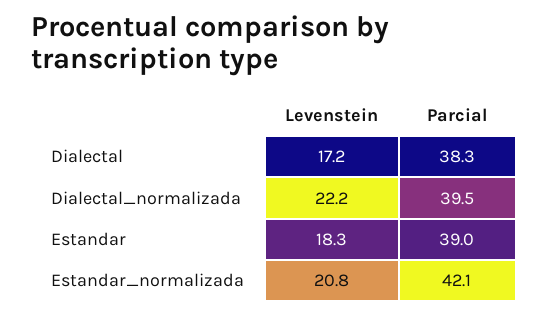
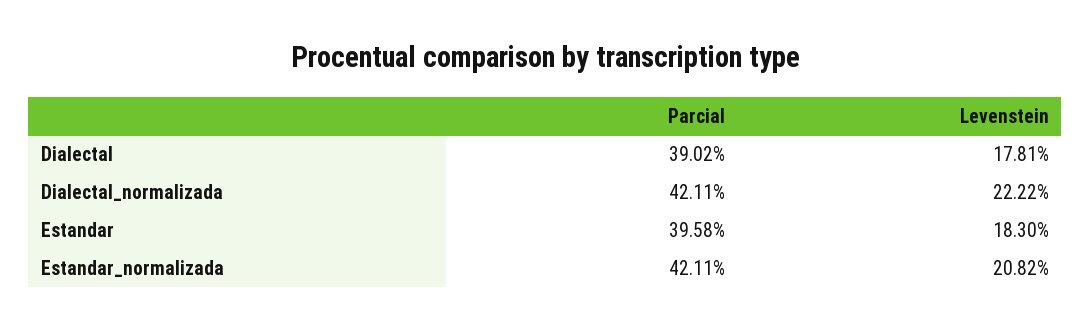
Levenstein, Dialectal: 17.2 -> 17.81
Parcial, Dialectal: 38.3 -> 39.02
Parcial, Dialectal_normalizada: 39.5 -> 42.11
Parcial, Estandar: 39 -> 39.58

